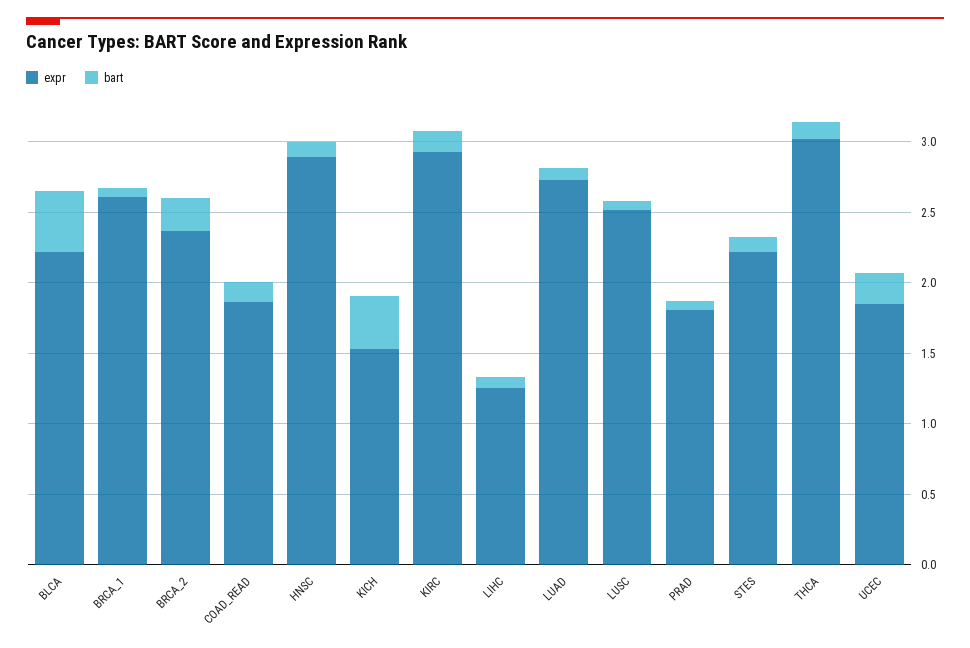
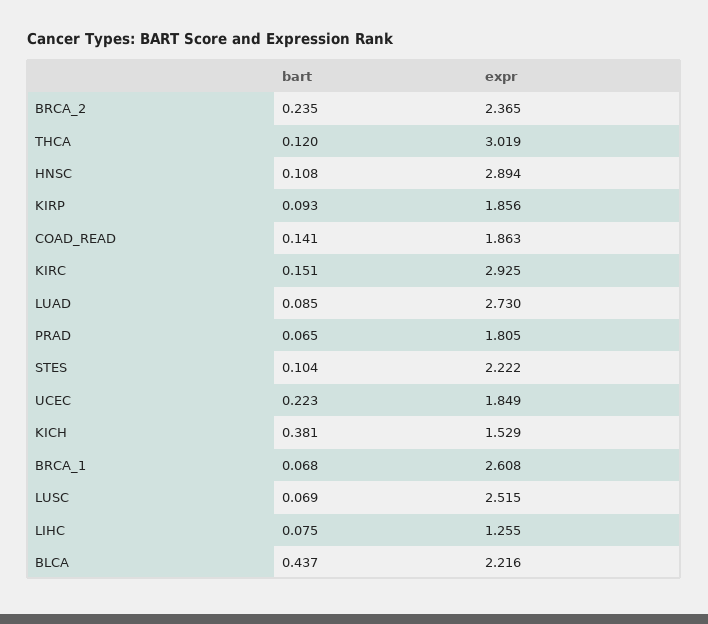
bart, KIRP: none -> 0.093
expr, KIRP: none -> 1.856

